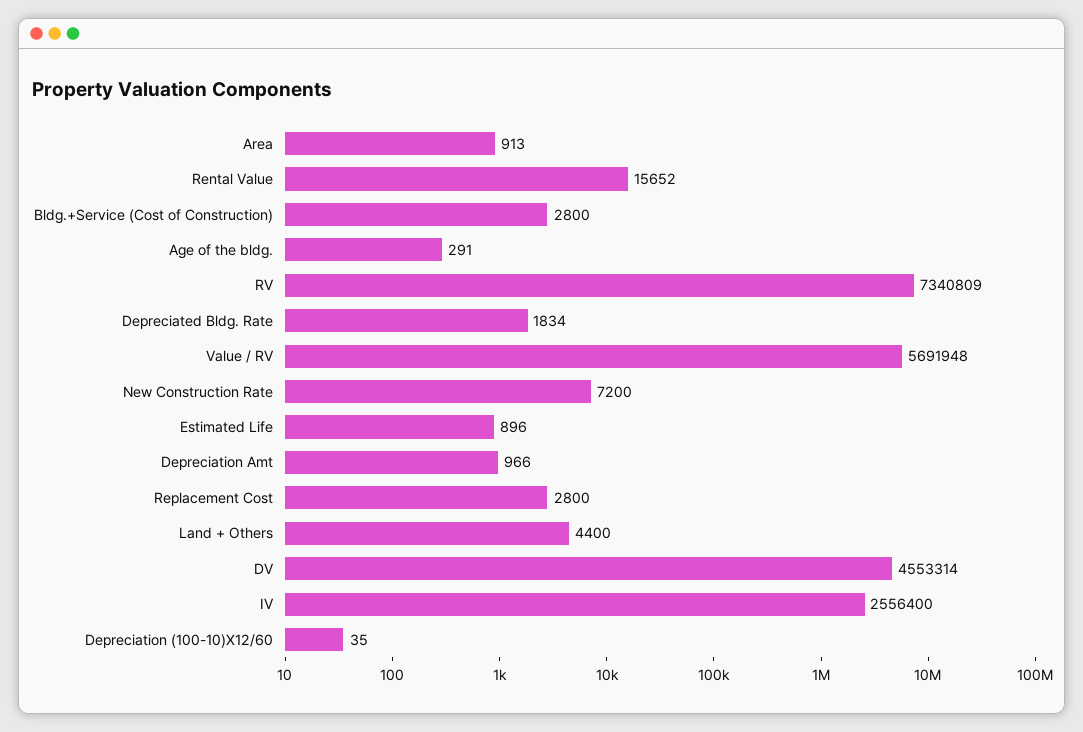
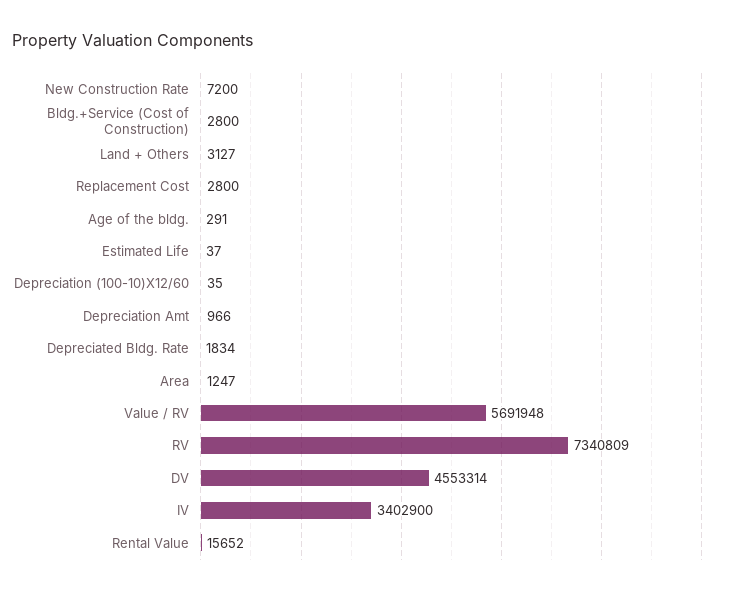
Area: 913 -> 1247
Estimated Life: 896 -> 37
Land + Others: 4400 -> 3127
IV: 2556400 -> 3402900

